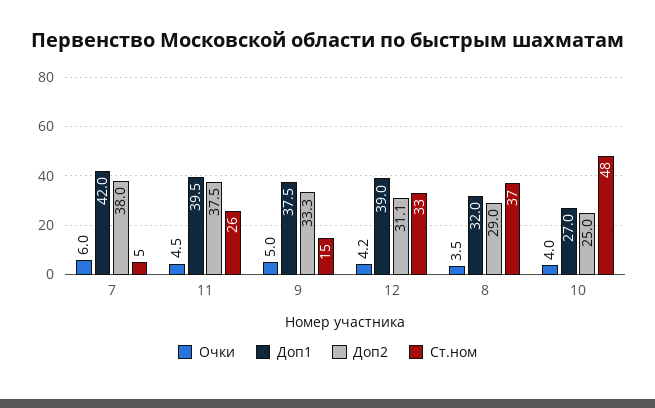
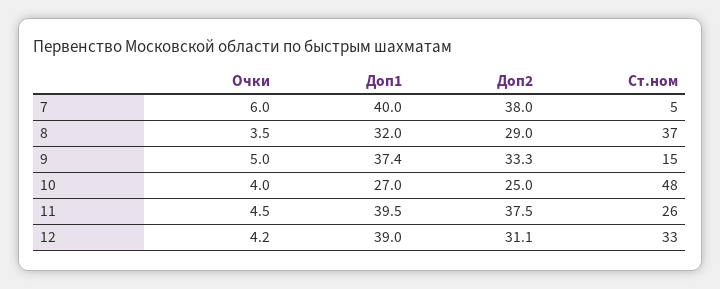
Доп1, 7: 42 -> 40
Доп1, 9: 37.5 -> 37.4

